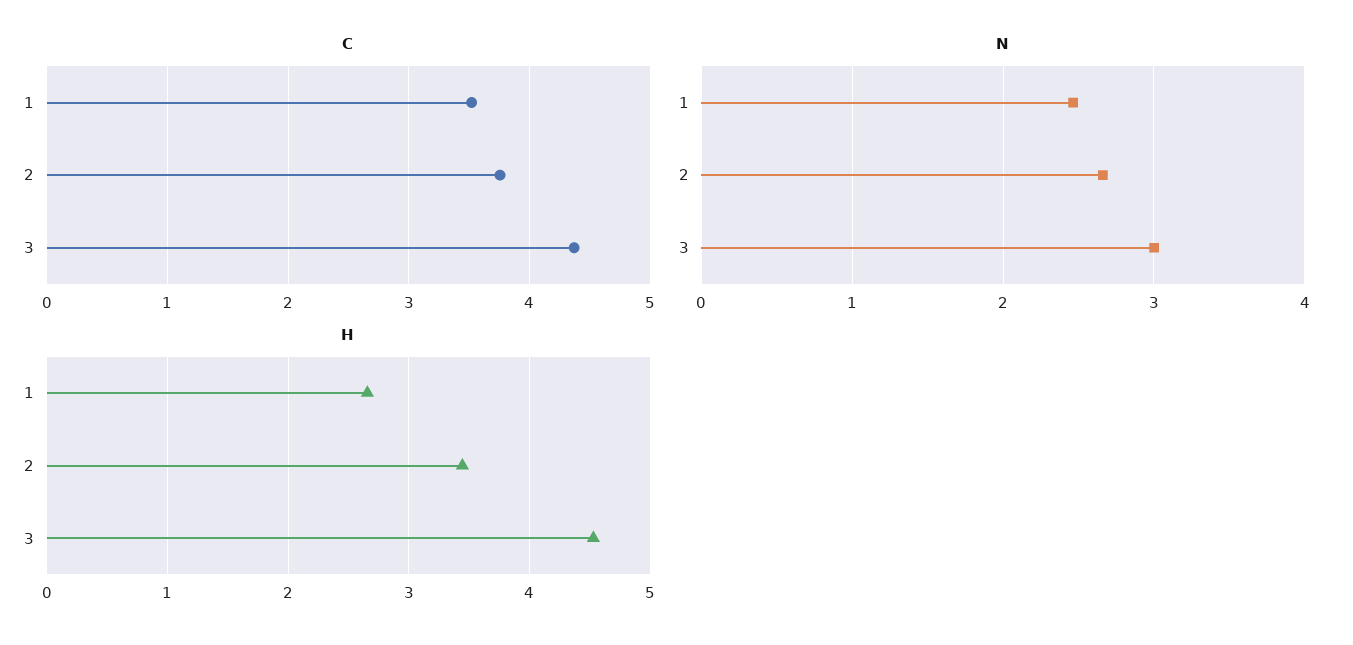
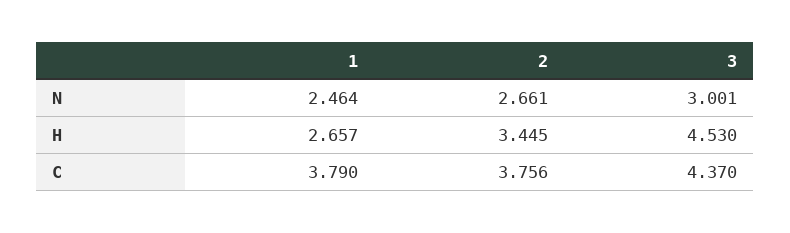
C, 1: 3.5 -> 3.79

